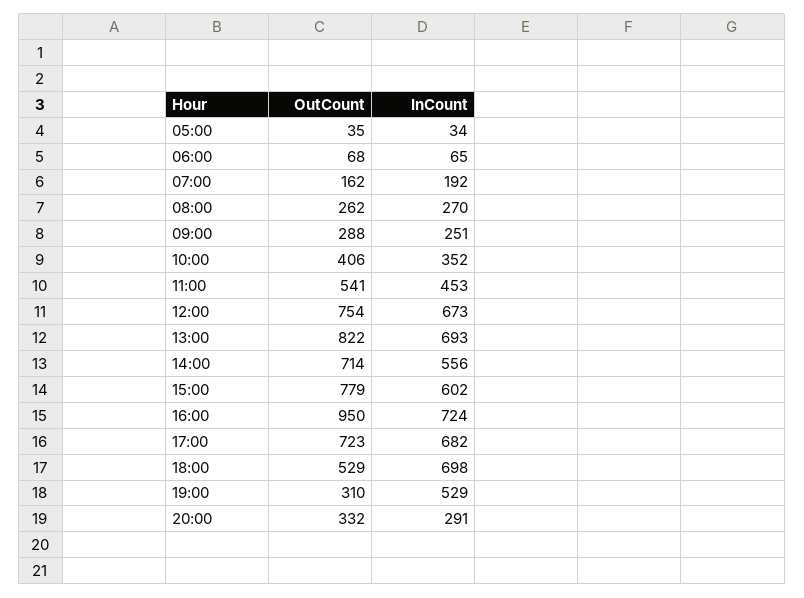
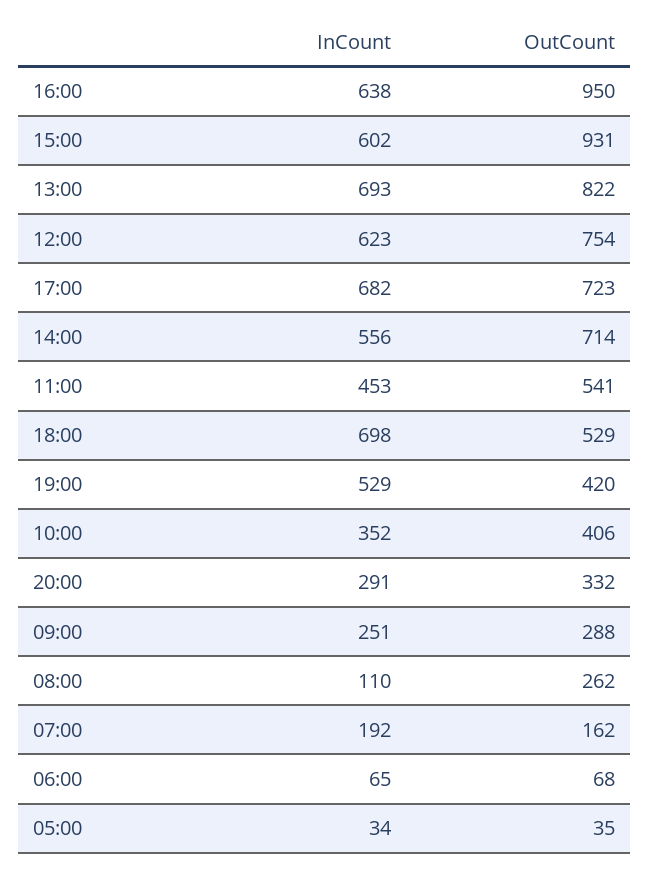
InCount, 08:00: 270 -> 110
InCount, 12:00: 673 -> 623
OutCount, 15:00: 779 -> 931
InCount, 16:00: 724 -> 638
OutCount, 19:00: 310 -> 420

